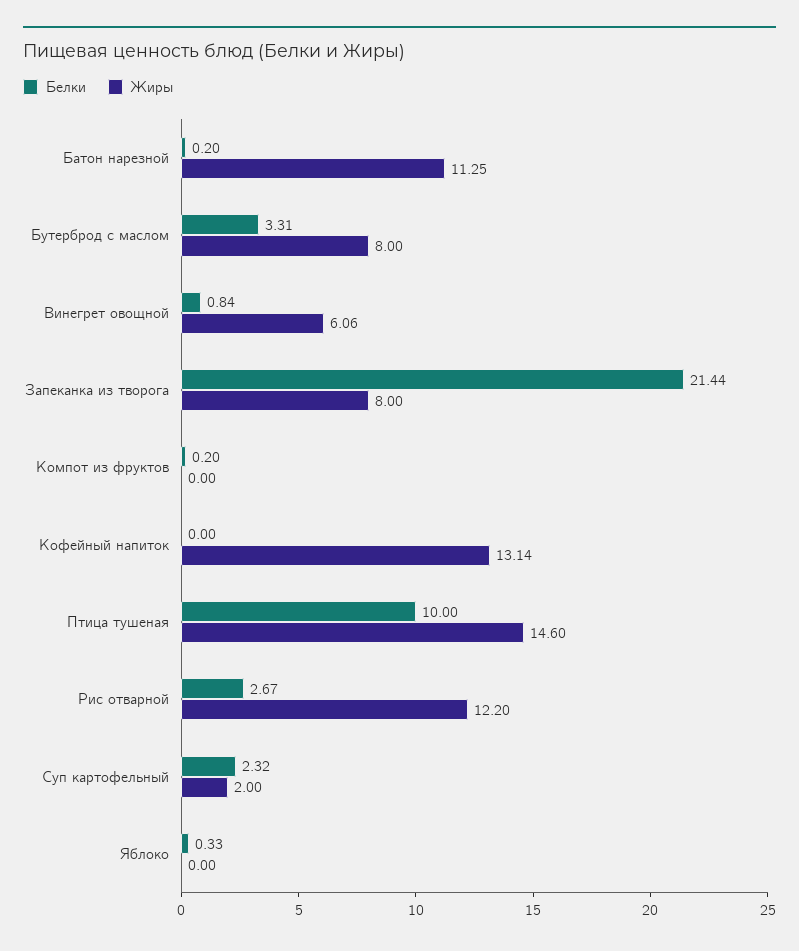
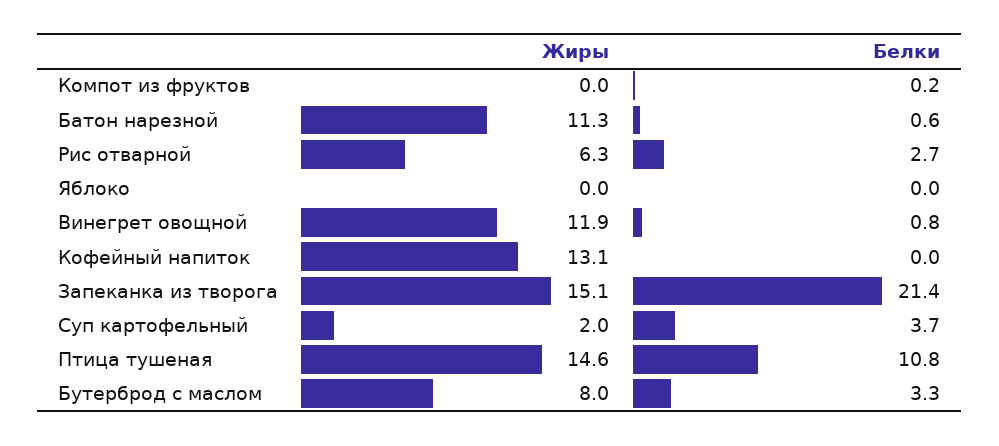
Белки, Батон нарезной: 0.2 -> 0.6
Жиры, Винегрет овощной: 6.06 -> 11.9
Жиры, Запеканка из творога: 8 -> 15.1
Белки, Птица тушеная: 10 -> 10.8
Жиры, Рис отварной: 12.2 -> 6.3
Белки, Суп картофельный: 2.32 -> 3.7
Белки, Яблоко: 0.33 -> 0

